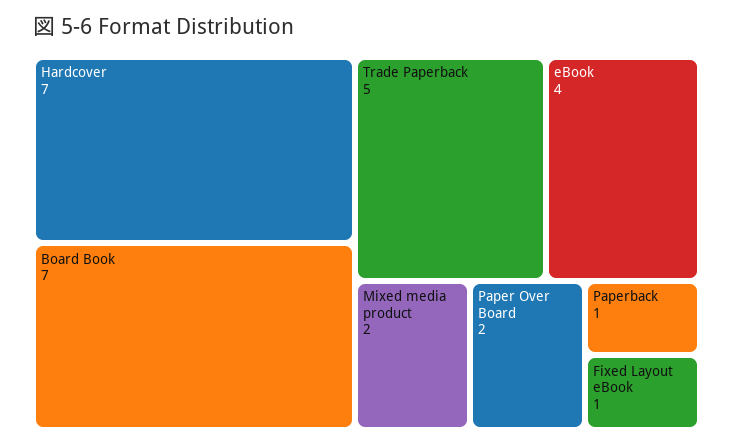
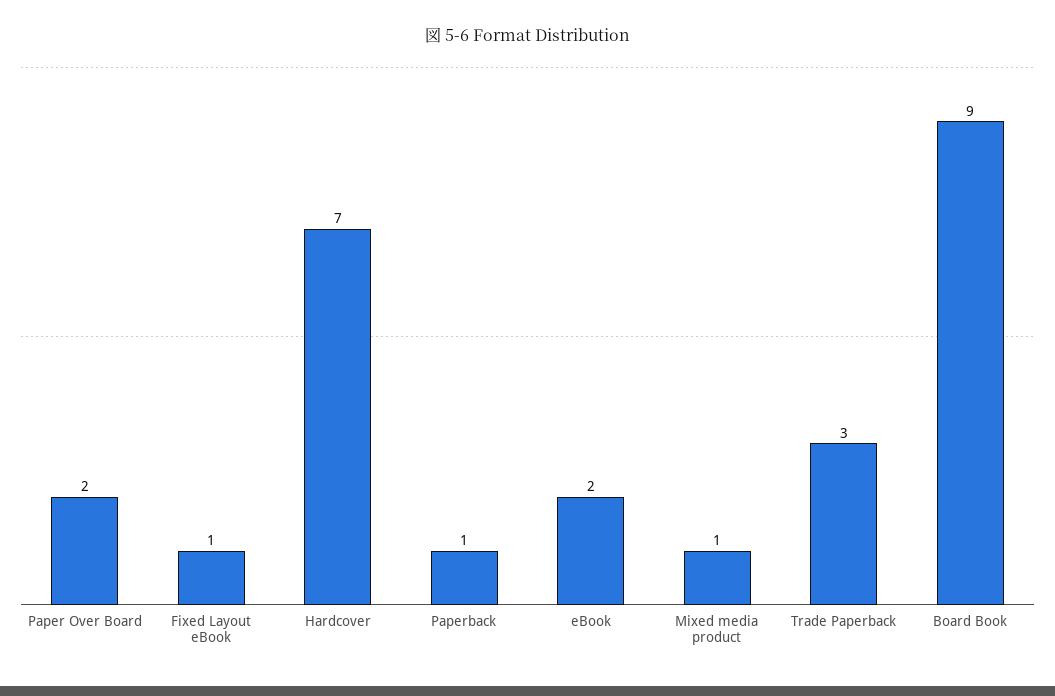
Board Book: 7 -> 9
Trade Paperback: 5 -> 3
eBook: 4 -> 2
Mixed media product: 2 -> 1

